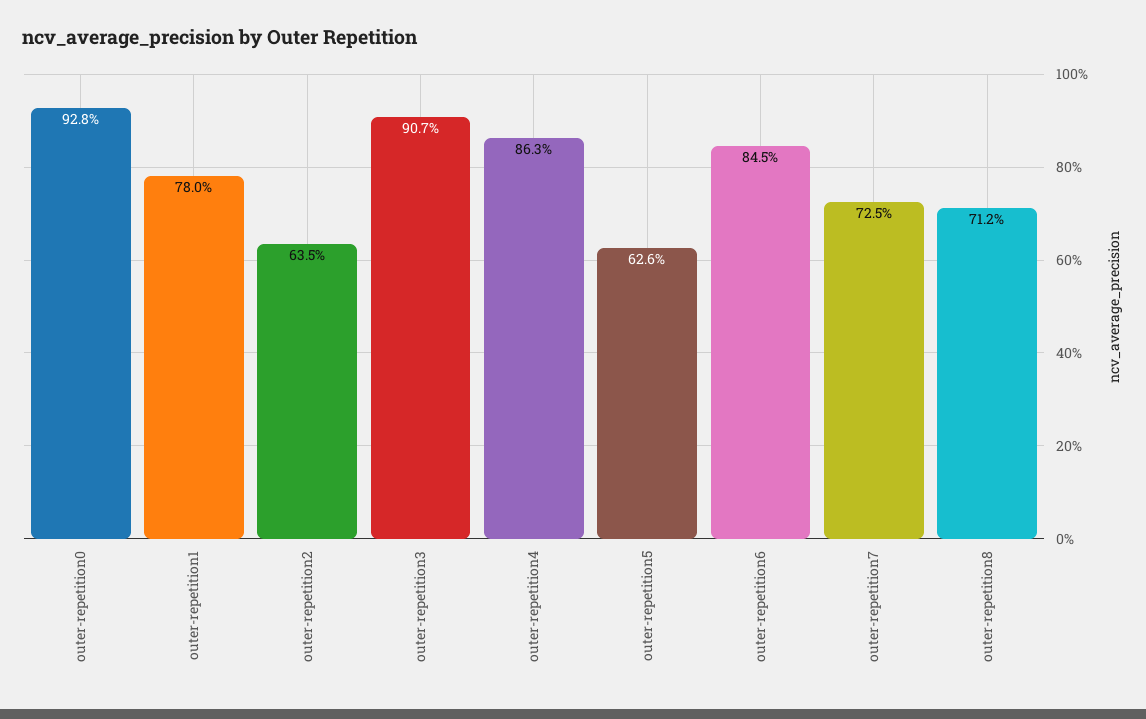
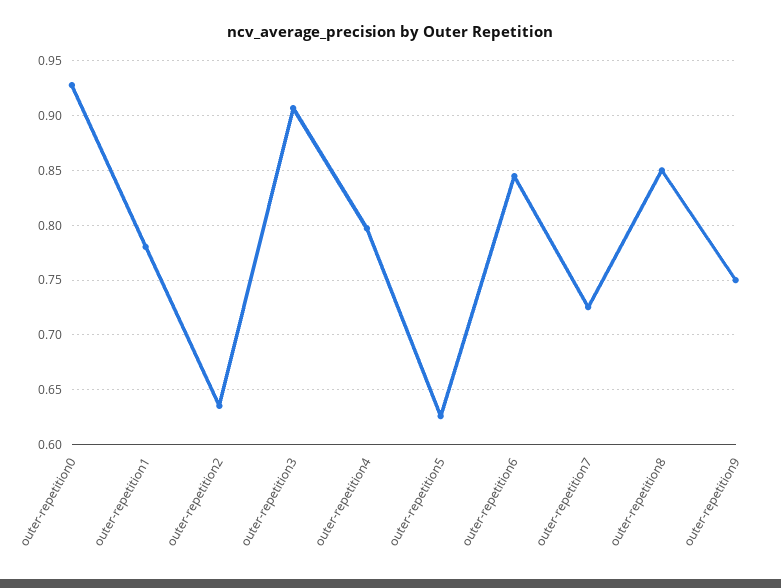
outer-repetition4: 0.863 -> 0.8
outer-repetition8: 0.712 -> 0.85
outer-repetition9: none -> 0.75

